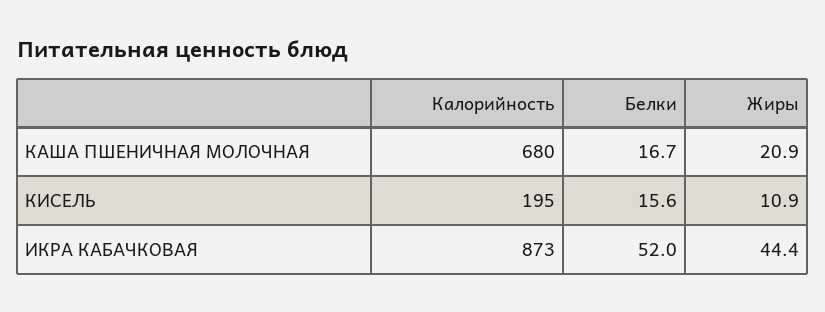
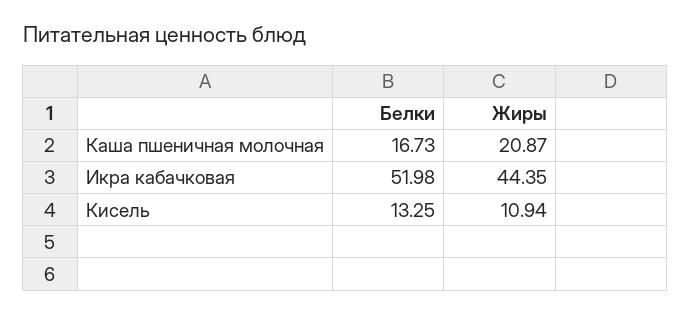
Калорийность, КАША ПШЕНИЧНАЯ МОЛОЧНАЯ: 680 -> none
Калорийность, КИСЕЛЬ: 195 -> none
Белки, КИСЕЛЬ: 15.6 -> 13.25
Калорийность, ИКРА КАБАЧКОВАЯ: 873 -> none

